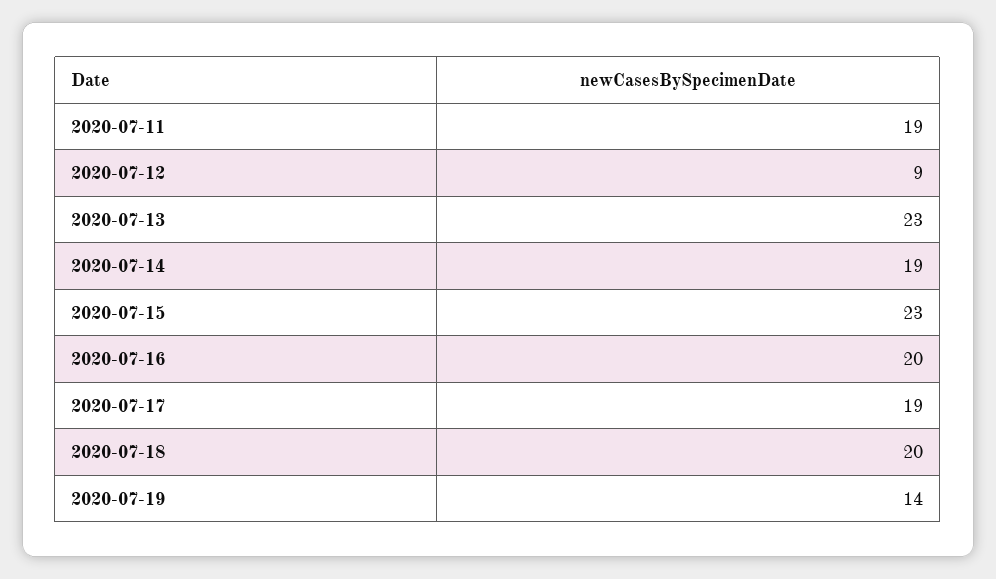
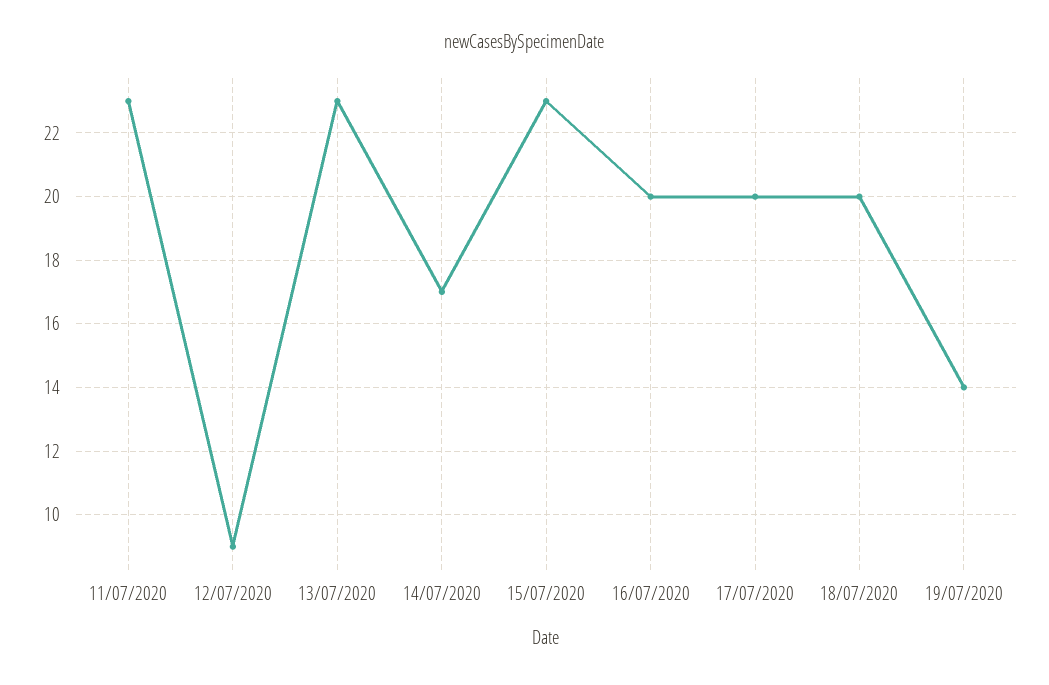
2020-07-11: 19 -> 23
2020-07-14: 19 -> 17
2020-07-17: 19 -> 20

